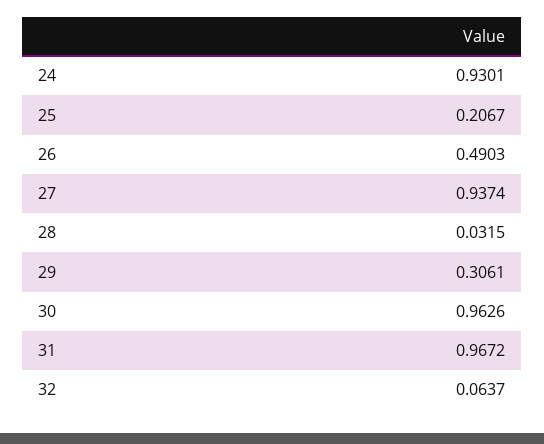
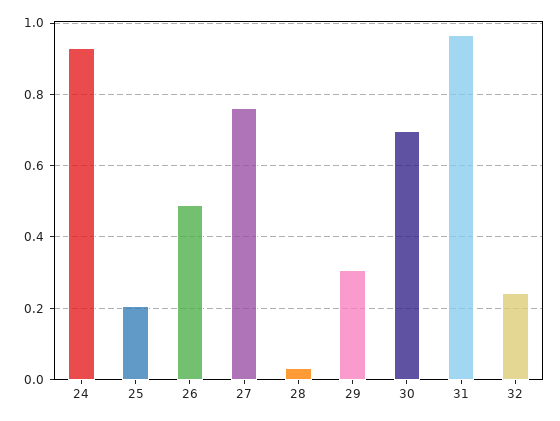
27: 0.9374 -> 0.76
30: 0.9626 -> 0.7
32: 0.0637 -> 0.24

